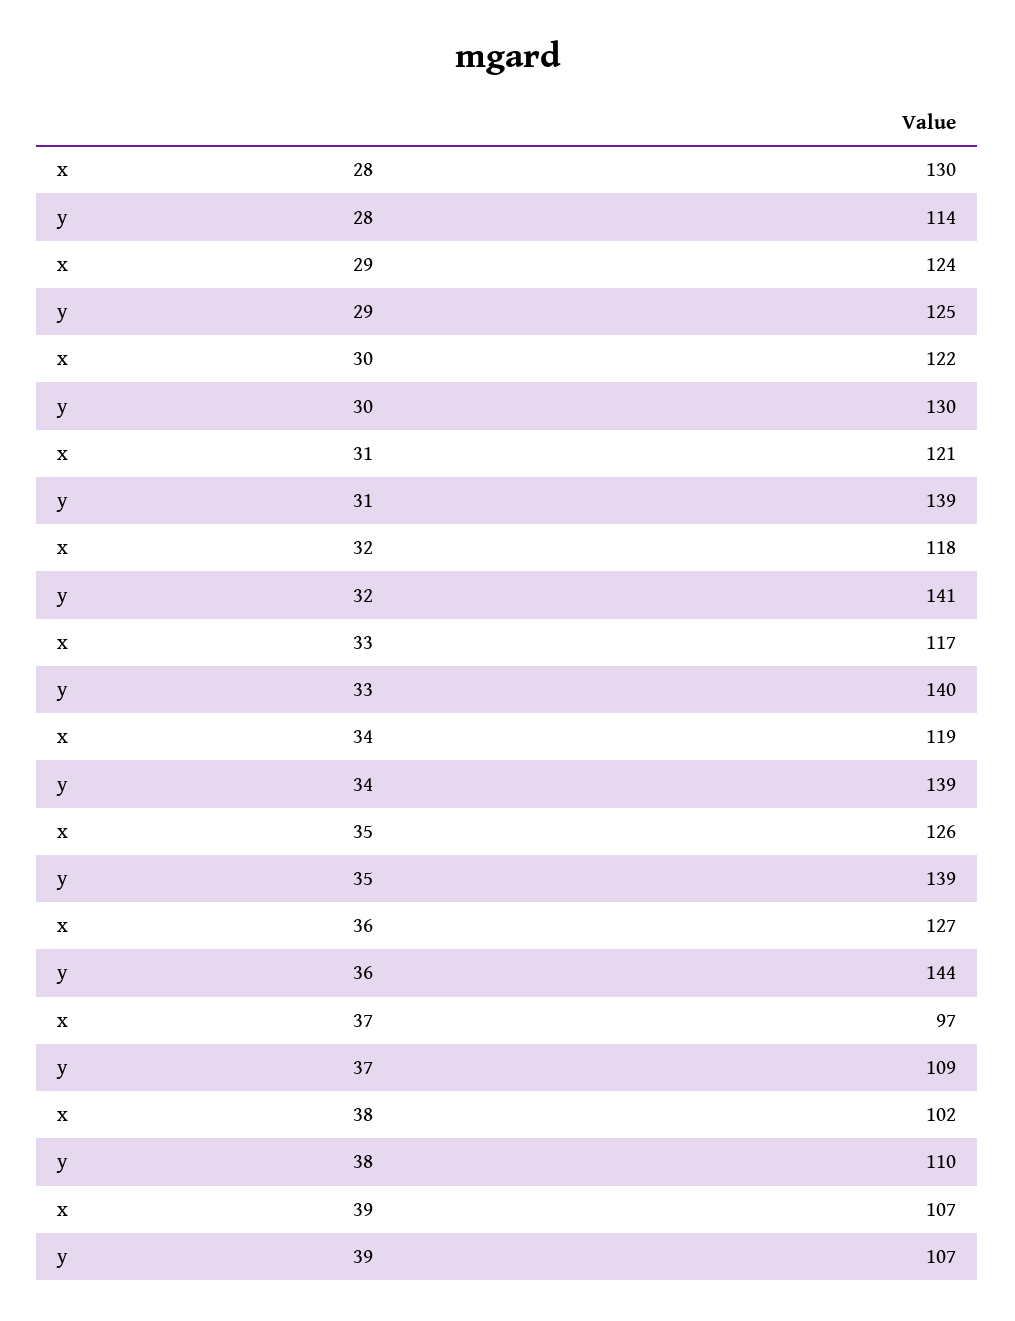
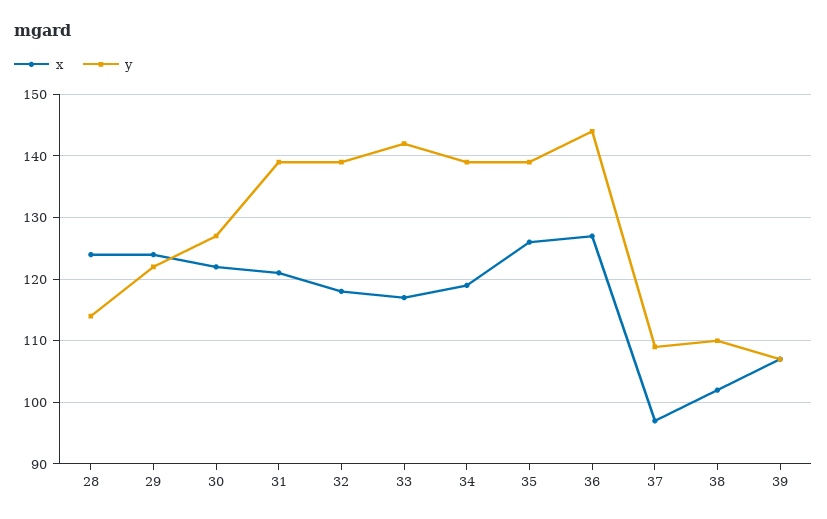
x, 28: 130 -> 124
y, 29: 125 -> 122
y, 30: 130 -> 127
y, 32: 141 -> 139
y, 33: 140 -> 142

